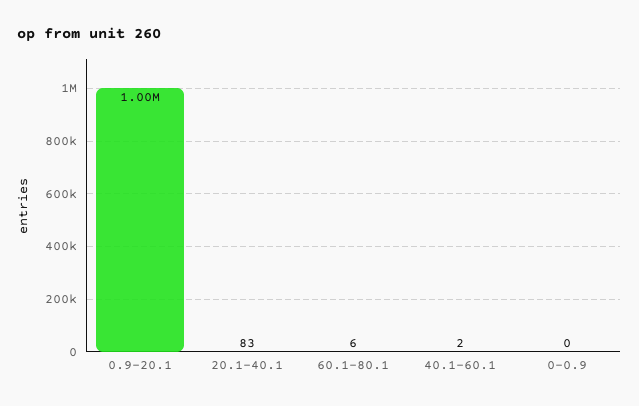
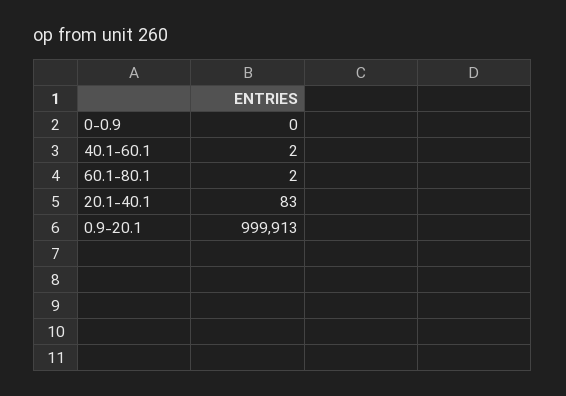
60.1-80.1: 6 -> 2

